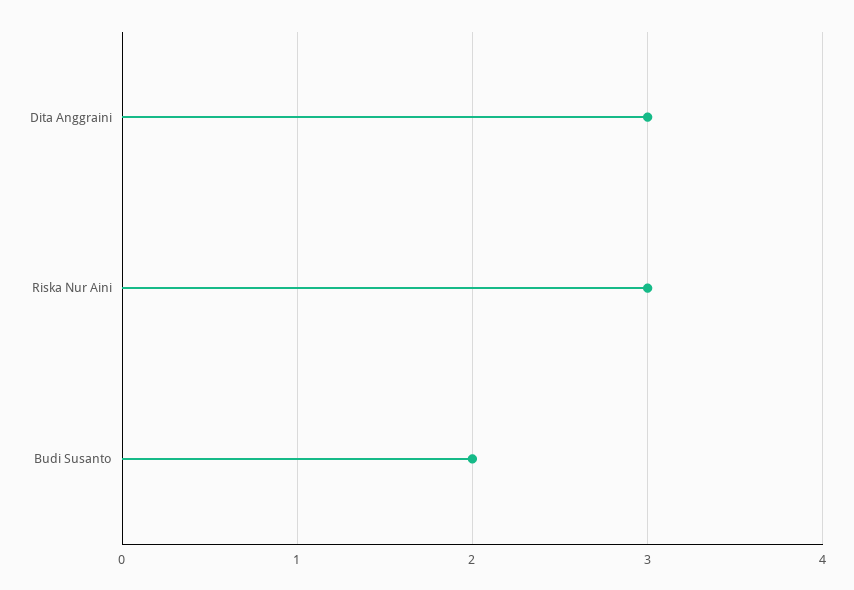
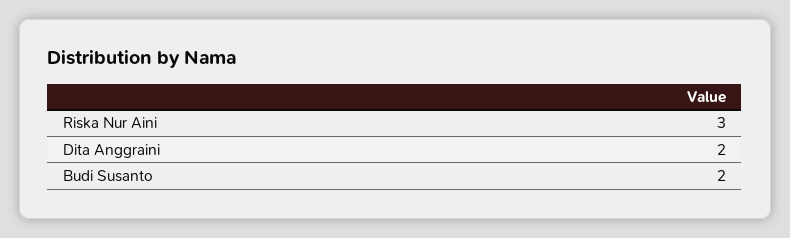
Dita Anggraini: 3 -> 2

